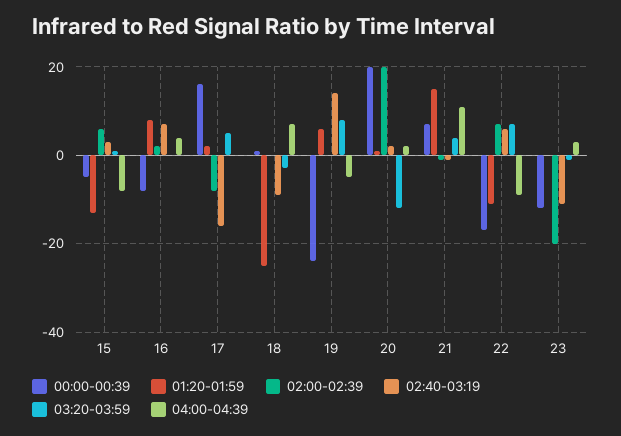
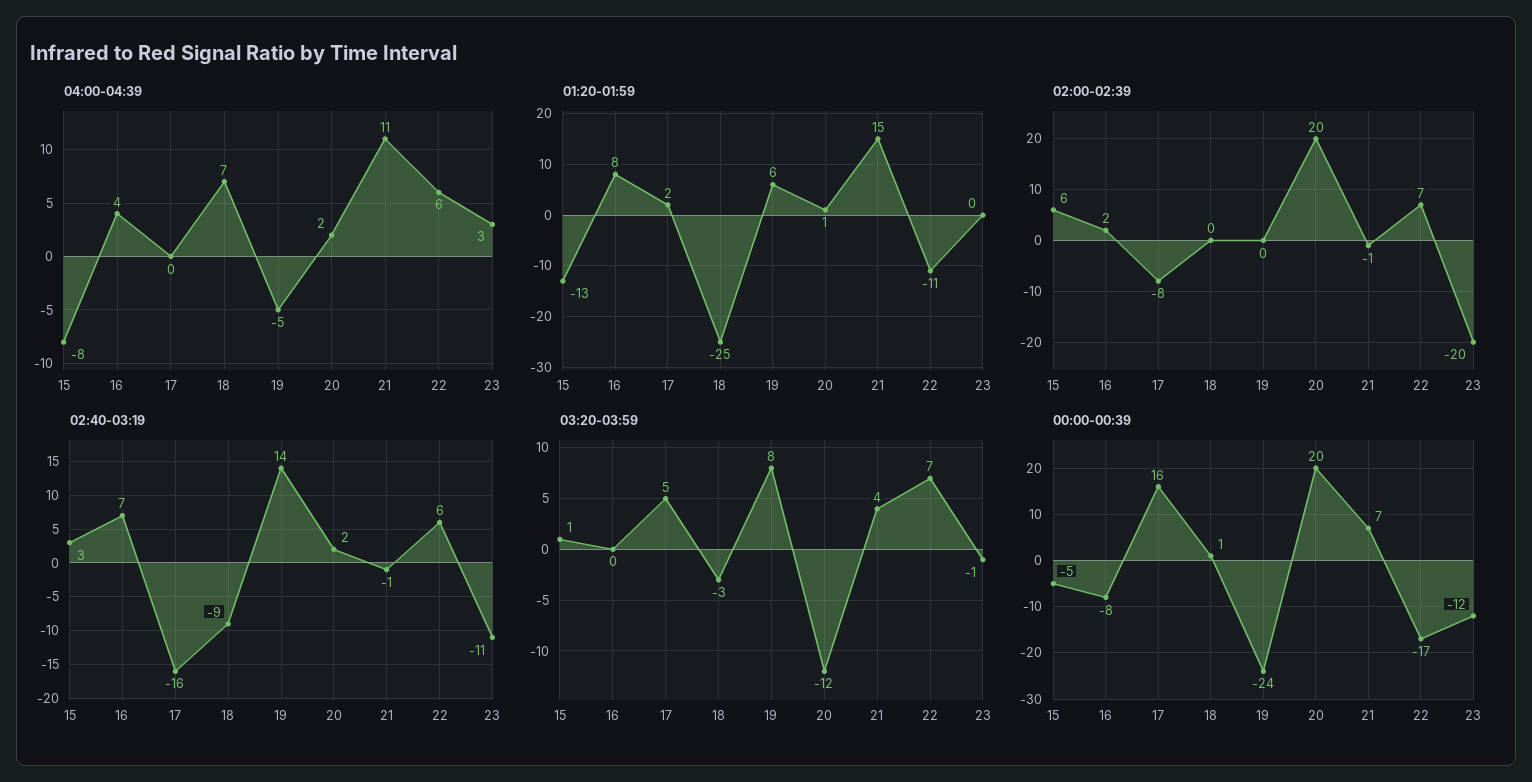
04:00-04:39, 22: -10 -> 6

